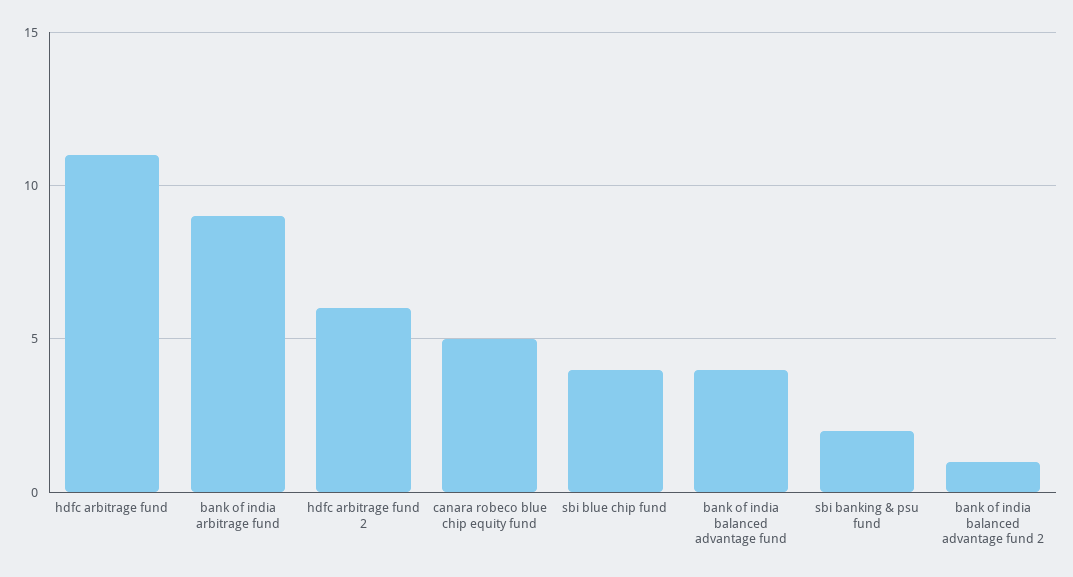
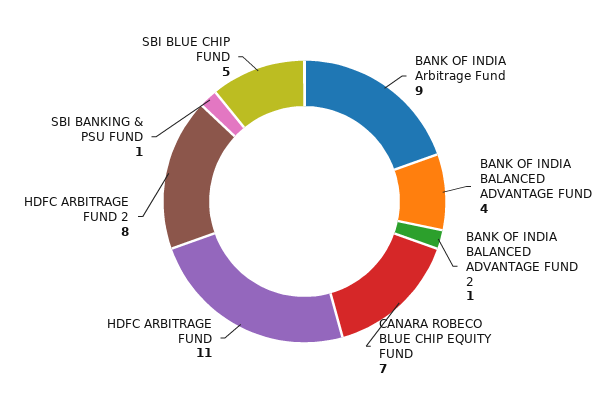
hdfc arbitrage fund 2: 6 -> 8
canara robeco blue chip equity fund: 5 -> 7
sbi blue chip fund: 4 -> 5
sbi banking & psu fund: 2 -> 1

